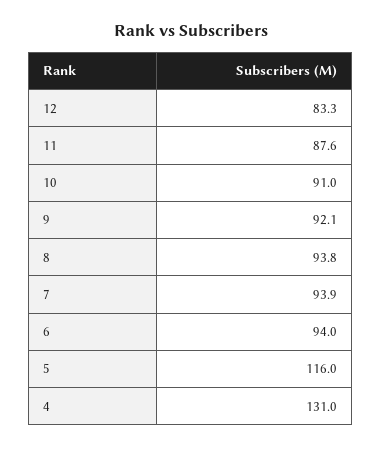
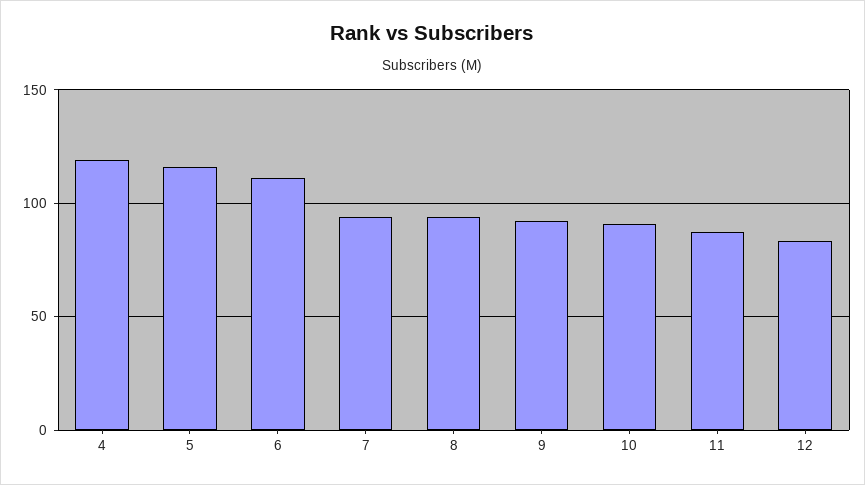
6: 94 -> 110
4: 131 -> 120

